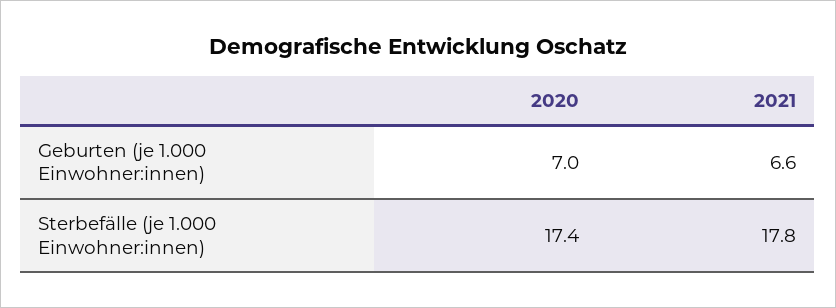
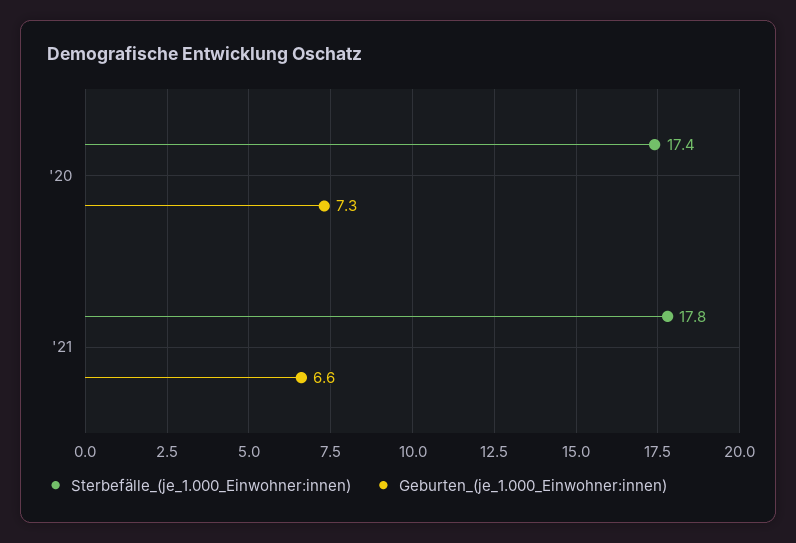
Geburten (je 1.000 Einwohner:innen), 2020: 7 -> 7.3

